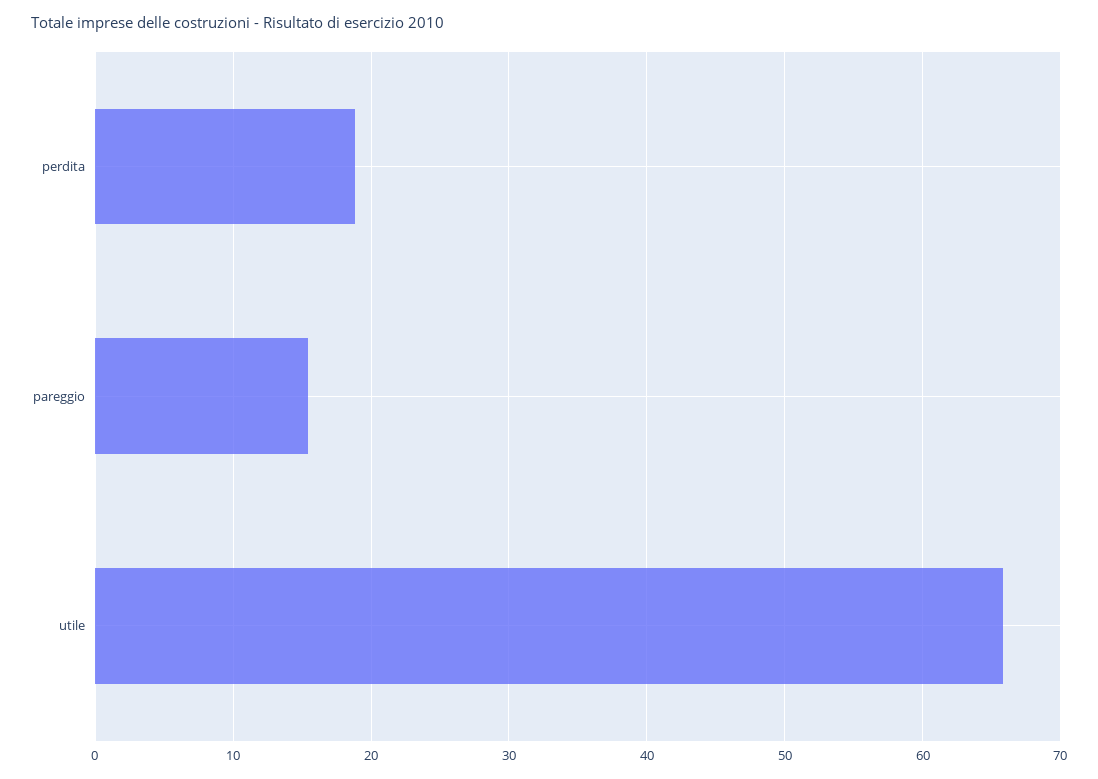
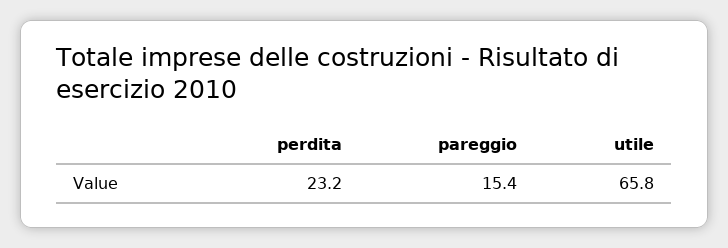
perdita: 19 -> 23.2

